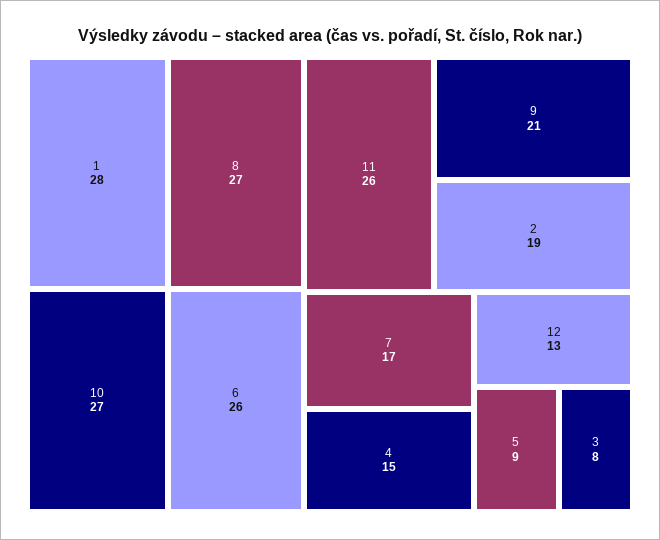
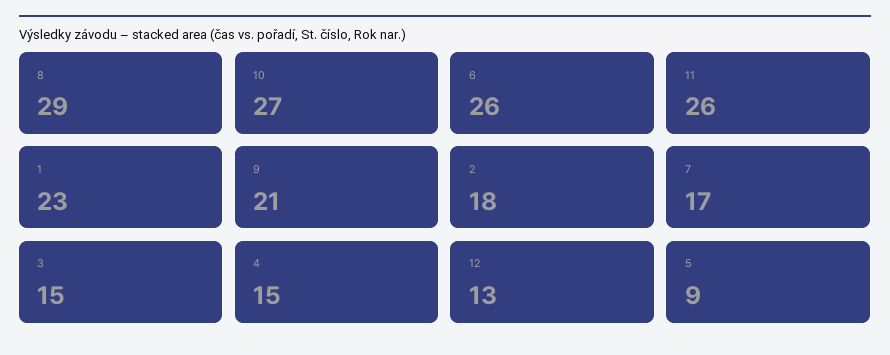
1: 28 -> 23
8: 27 -> 29
2: 19 -> 18
3: 8 -> 15

